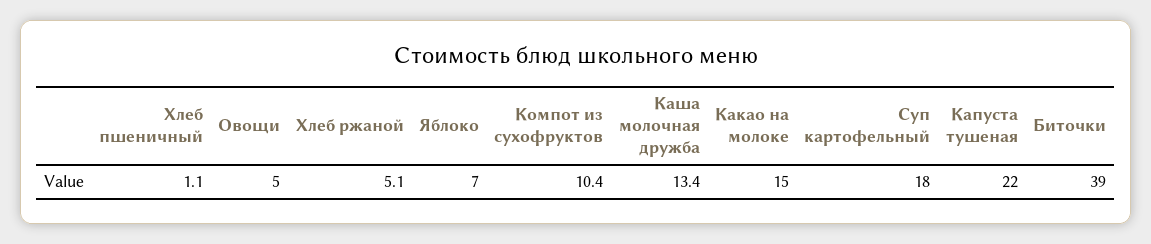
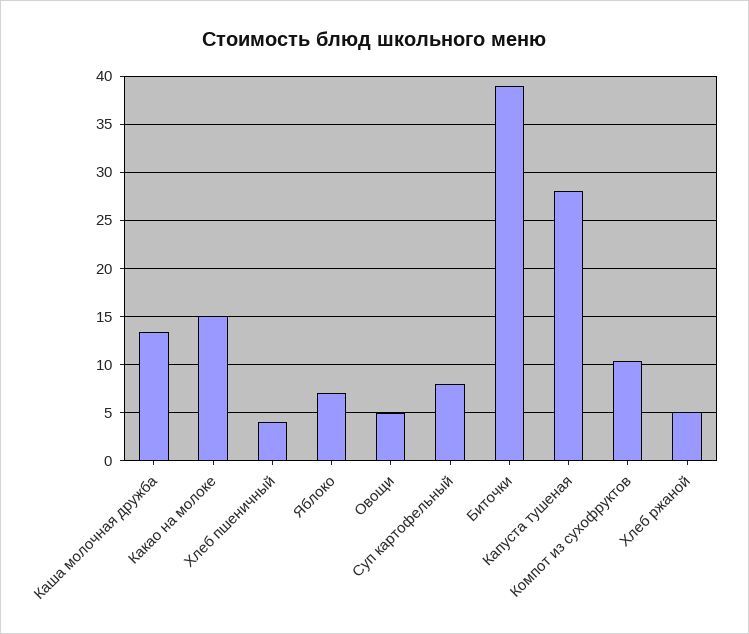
Хлеб пшеничный: 1.1 -> 4
Суп картофельный: 18 -> 8
Капуста тушеная: 22 -> 28

